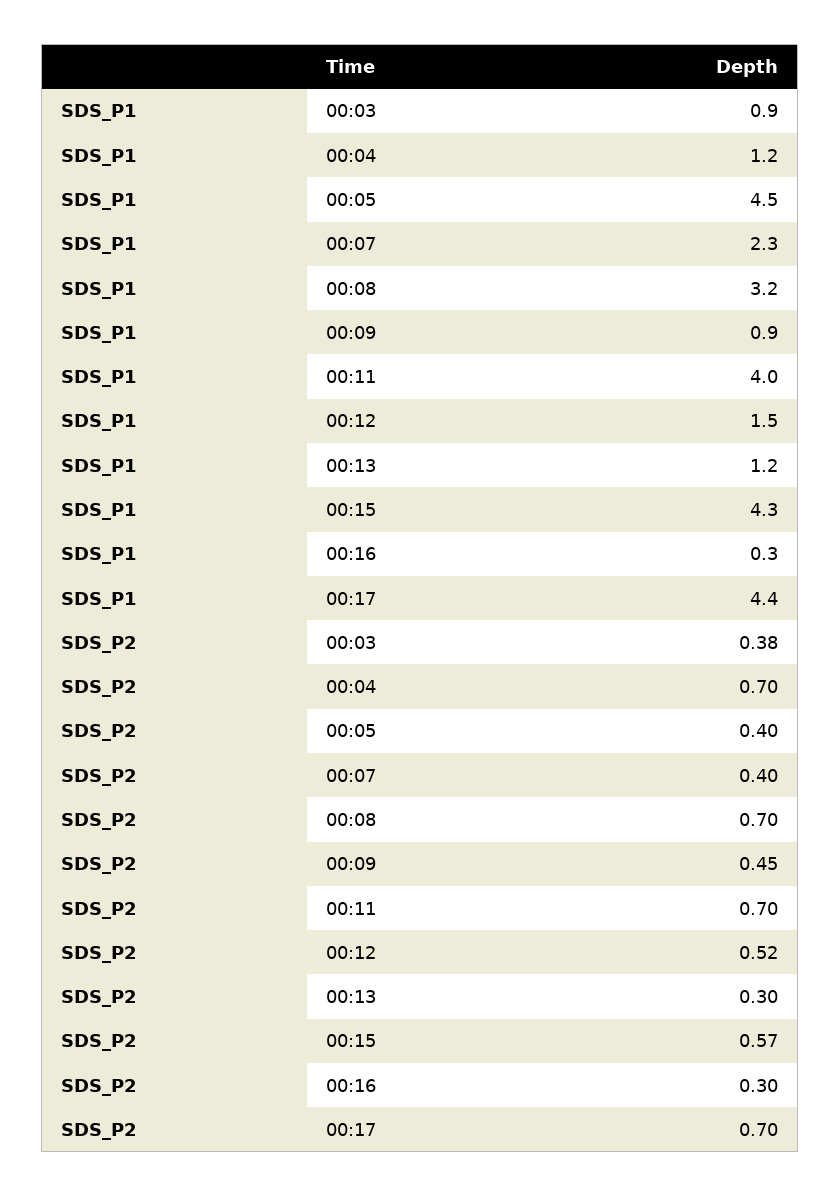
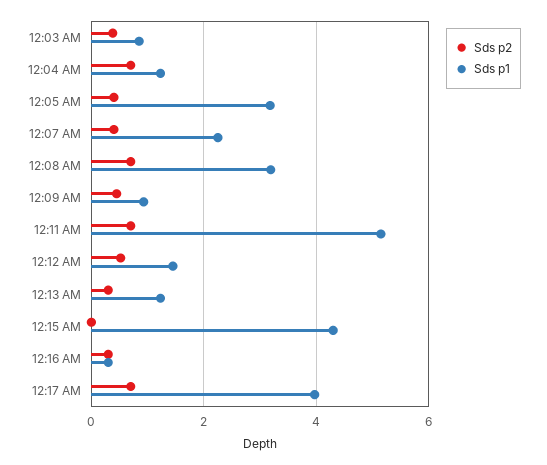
SDS_P1, 00:05: 4.5 -> 3.2
SDS_P1, 00:11: 4 -> 5.2
SDS_P1, 00:17: 4.4 -> 4
SDS_P2, 00:15: 0.57 -> 0

